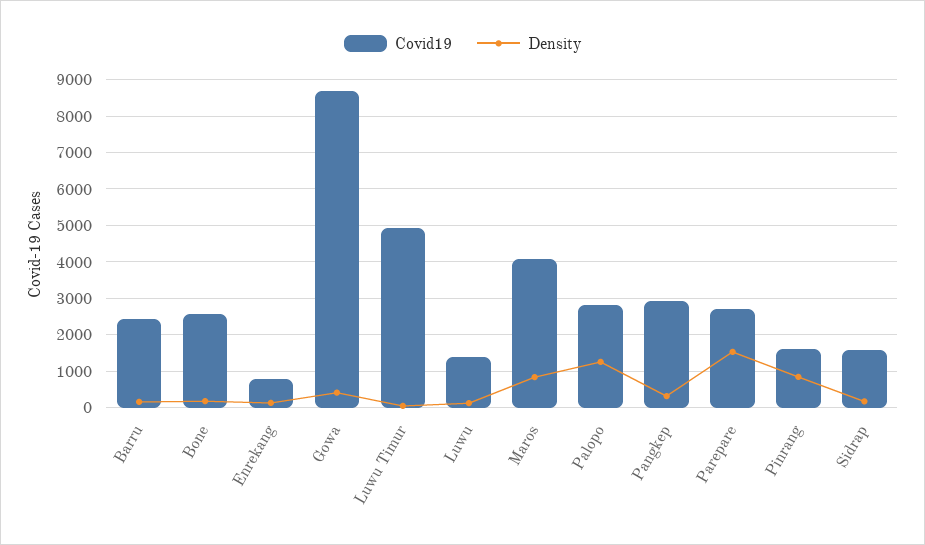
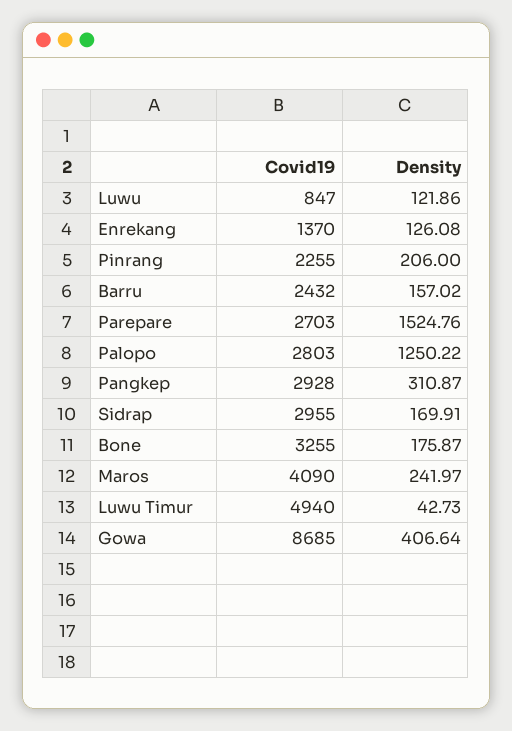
Covid19, Bone: 2600 -> 3255
Covid19, Enrekang: 800 -> 1370
Covid19, Luwu: 1400 -> 847
Density, Maros: 800 -> 241.97
Covid19, Pinrang: 1600 -> 2255
Density, Pinrang: 800 -> 206
Covid19, Sidrap: 1600 -> 2955

